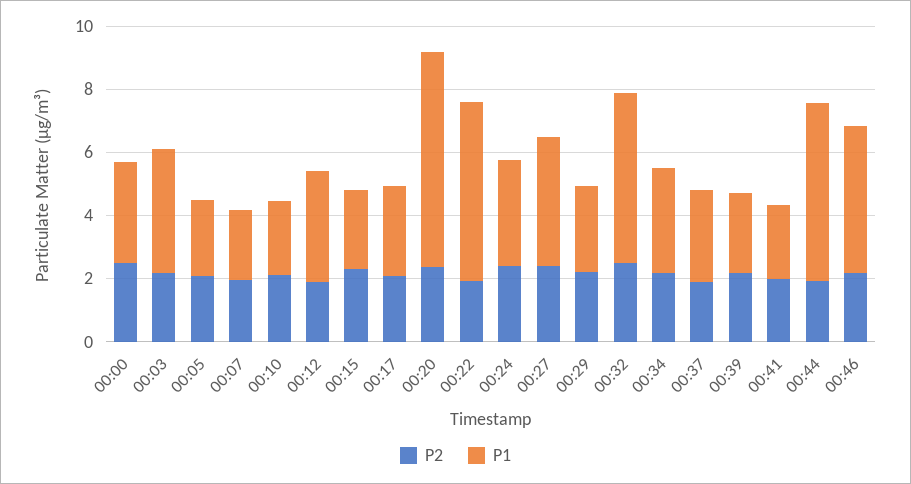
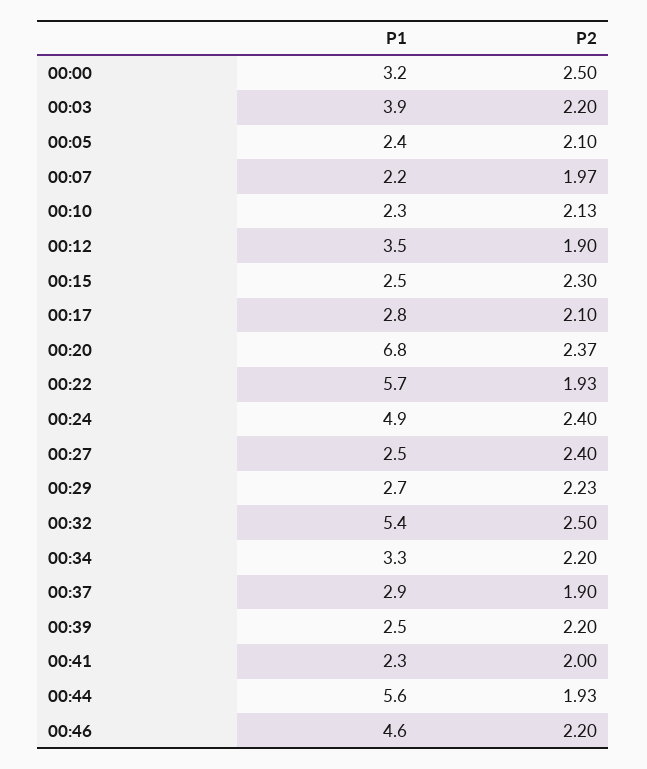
P1, 00:24: 3.5 -> 4.9
P1, 00:27: 4 -> 2.5

